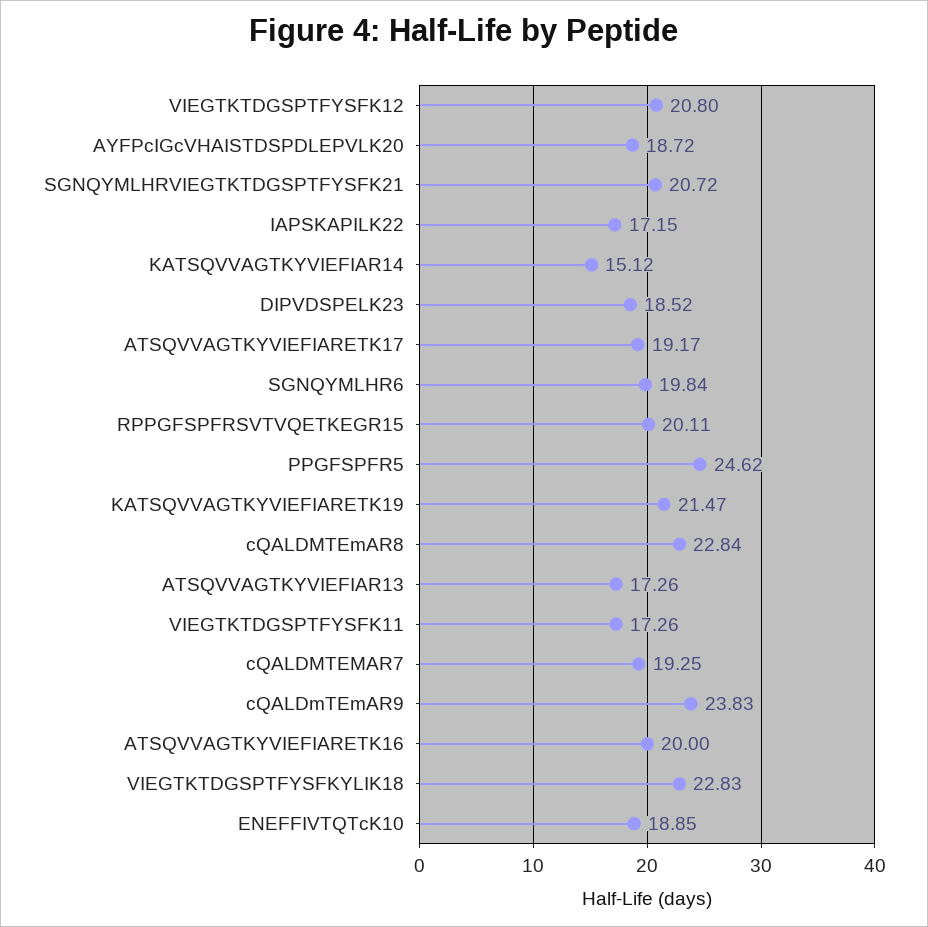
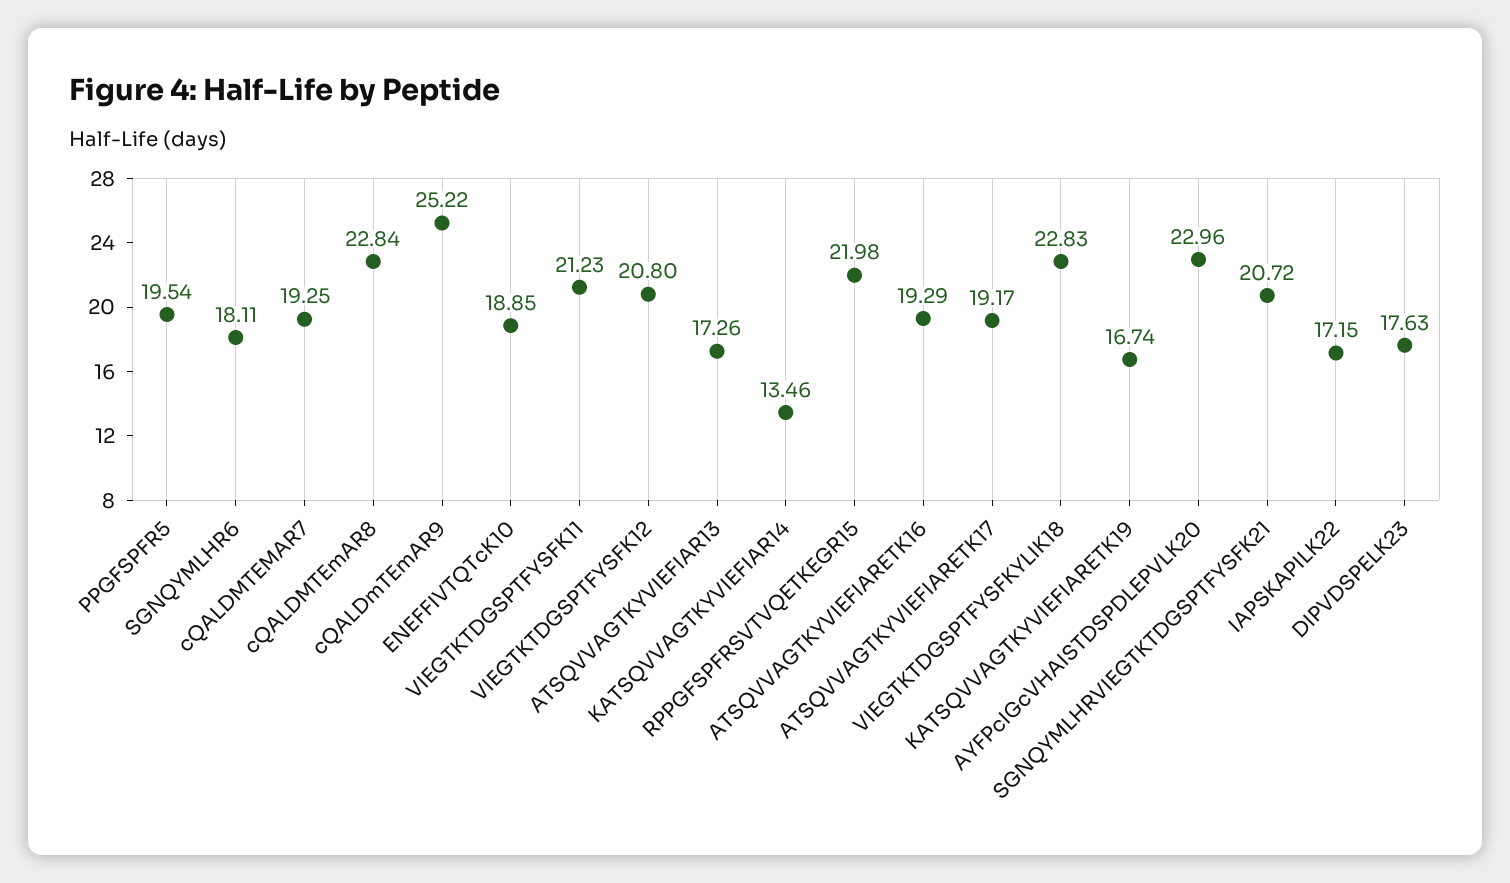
AYFPcIGcVHAISTDSPDLEPVLK20: 18.72 -> 22.96
KATSQVVAGTKYVIEFIAR14: 15.12 -> 13.46
DIPVDSPELK23: 18.52 -> 17.63
SGNQYMLHR6: 19.84 -> 18.11
RPPGFSPFRSVTVQETKEGR15: 20.11 -> 21.98
PPGFSPFR5: 24.62 -> 19.54
KATSQVVAGTKYVIEFIARETK19: 21.47 -> 16.74
VIEGTKTDGSPTFYSFK11: 17.26 -> 21.23
cQALDmTEmAR9: 23.83 -> 25.22
ATSQVVAGTKYVIEFIARETK16: 20 -> 19.29

